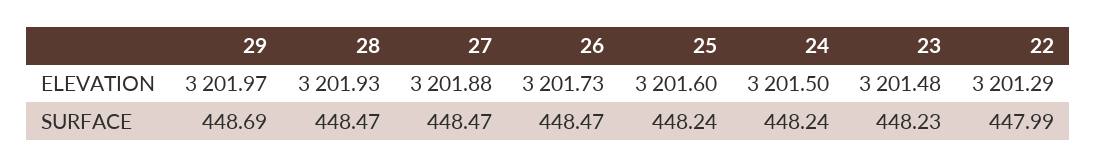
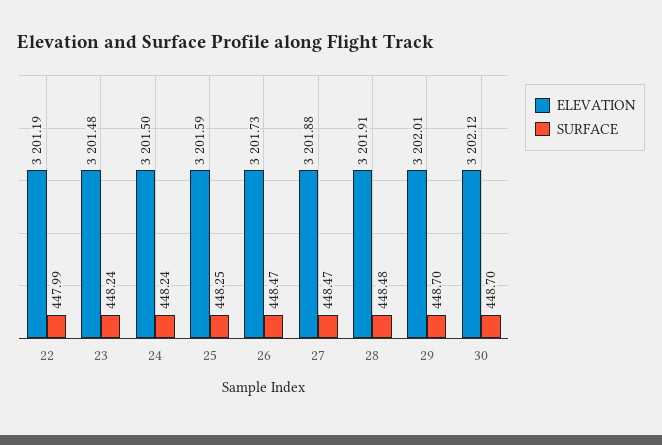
ELEVATION, 29: 3201.97 -> 3202.01
ELEVATION, 28: 3201.93 -> 3201.91
ELEVATION, 25: 3201.6 -> 3201.59
ELEVATION, 22: 3201.29 -> 3201.19
SURFACE, 29: 448.69 -> 448.7
SURFACE, 28: 448.47 -> 448.48
SURFACE, 25: 448.24 -> 448.25
SURFACE, 23: 448.23 -> 448.24
ELEVATION, 30: none -> 3202.12
SURFACE, 30: none -> 448.7

